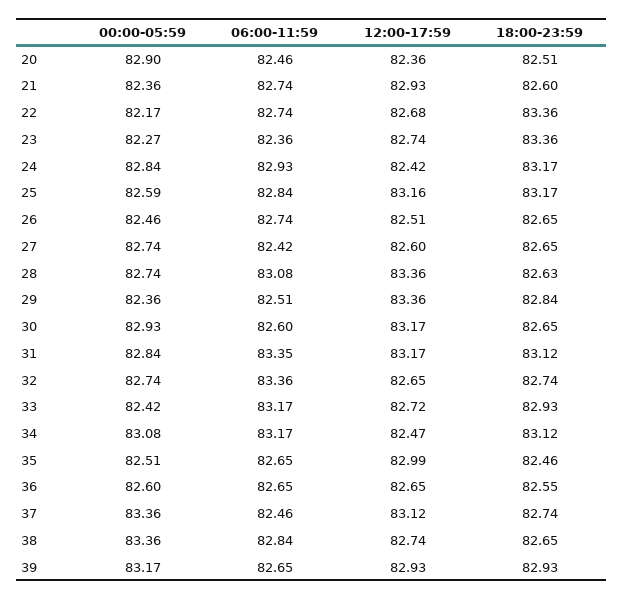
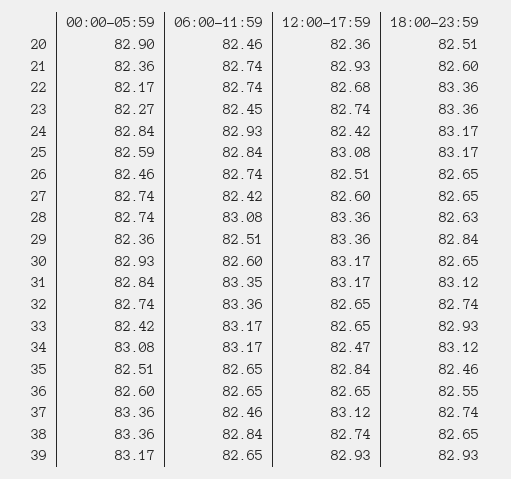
06:00-11:59, 23: 82.36 -> 82.45
12:00-17:59, 25: 83.16 -> 83.08
12:00-17:59, 33: 82.72 -> 82.65
12:00-17:59, 35: 82.99 -> 82.84

